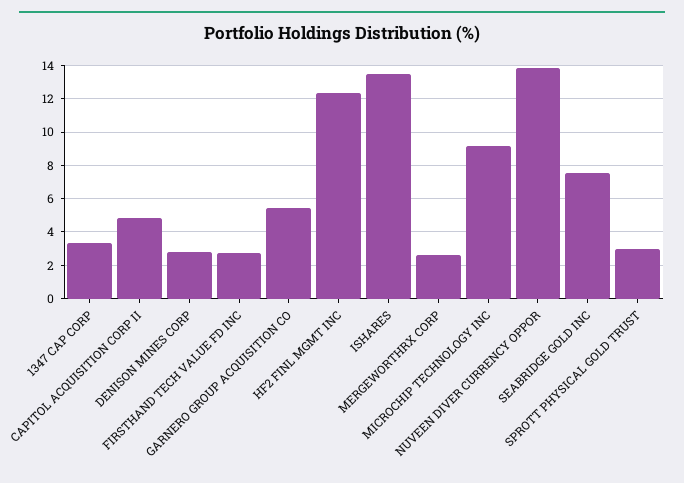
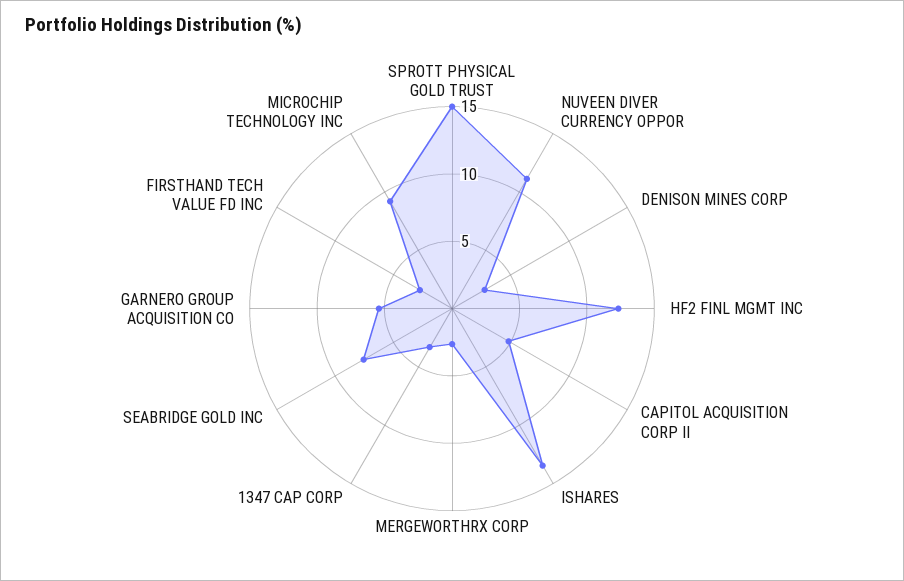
NUVEEN DIVER CURRENCY OPPOR: 14 -> 11
SPROTT PHYSICAL GOLD TRUST: 3 -> 15

